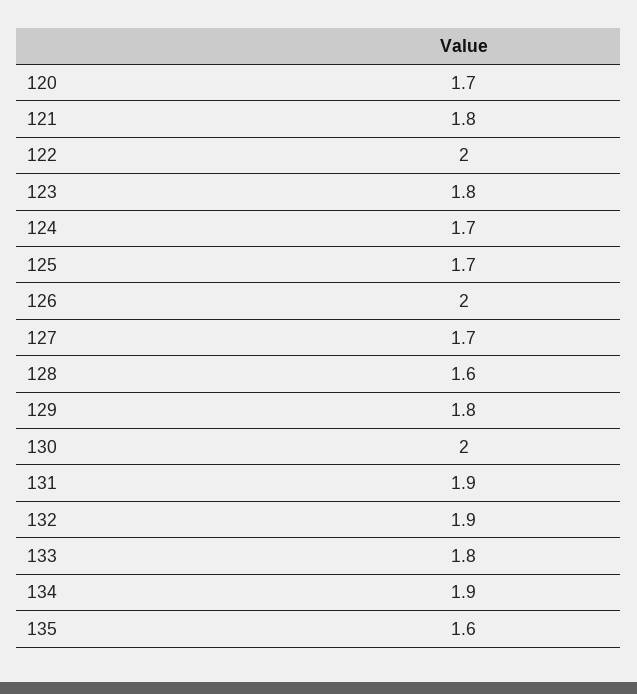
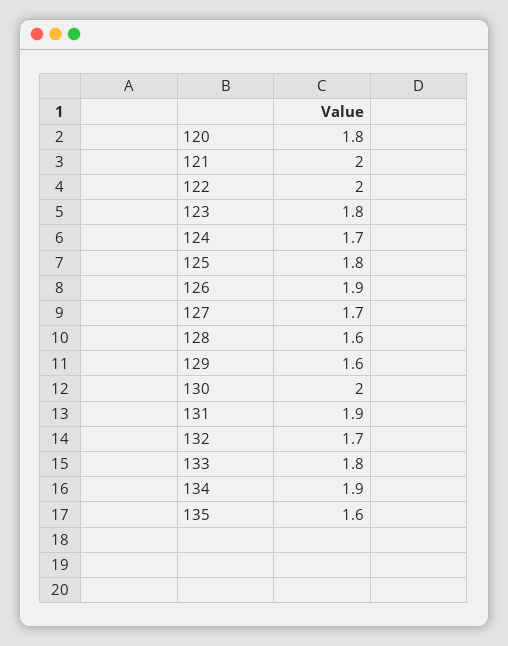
120: 1.7 -> 1.8
121: 1.8 -> 2
125: 1.7 -> 1.8
126: 2 -> 1.9
129: 1.8 -> 1.6
132: 1.9 -> 1.7

